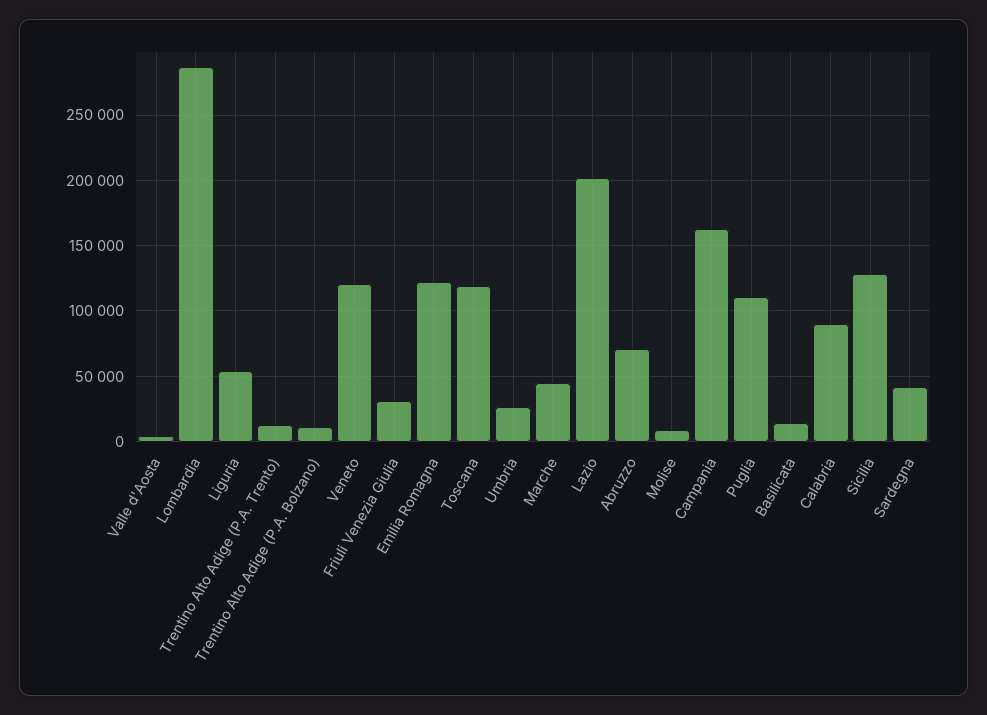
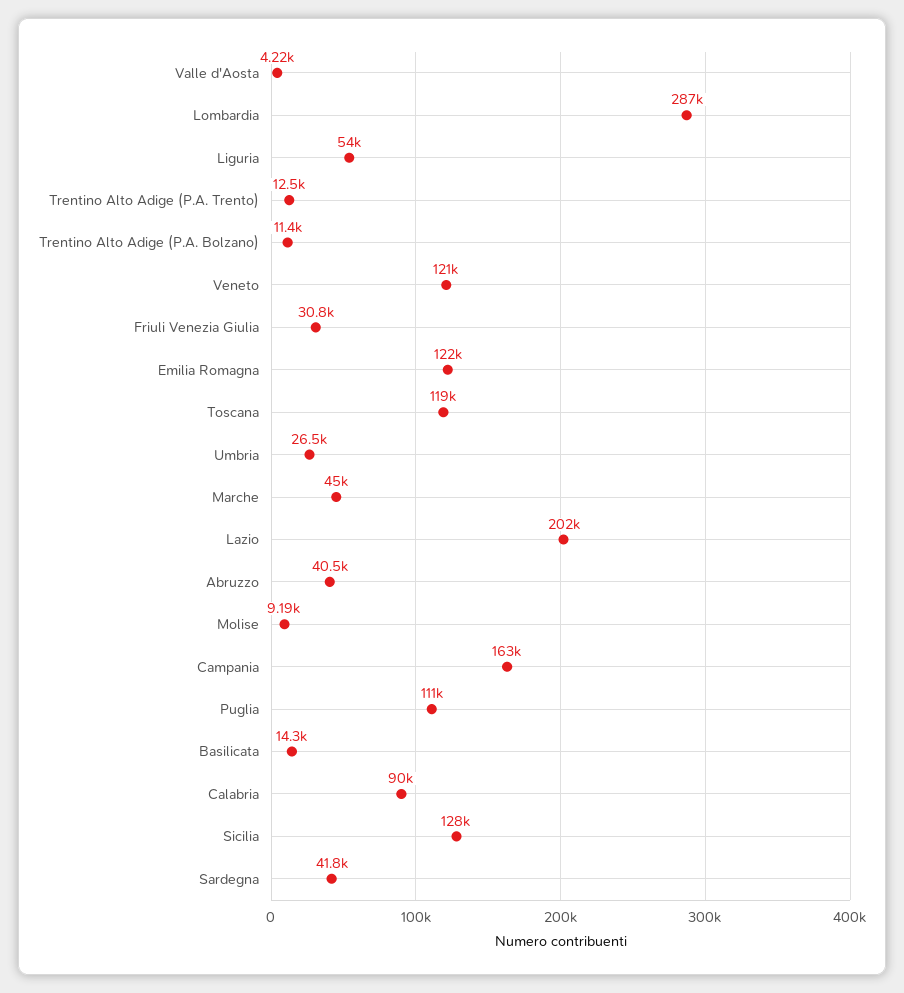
Abruzzo: 70000 -> 40500

